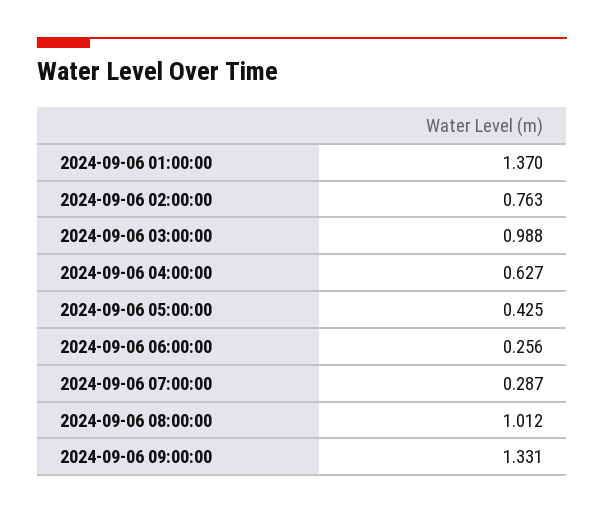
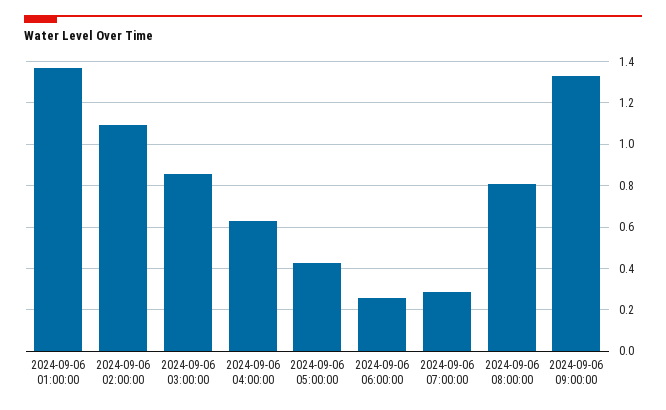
2024-09-06 02:00:00: 0.763 -> 1.1
2024-09-06 03:00:00: 0.988 -> 0.85
2024-09-06 08:00:00: 1.012 -> 0.8

